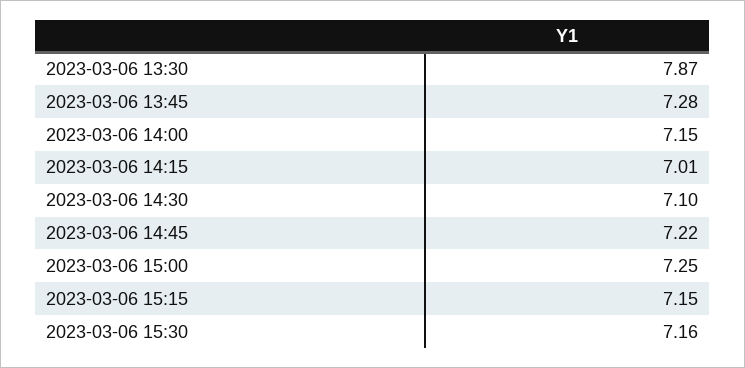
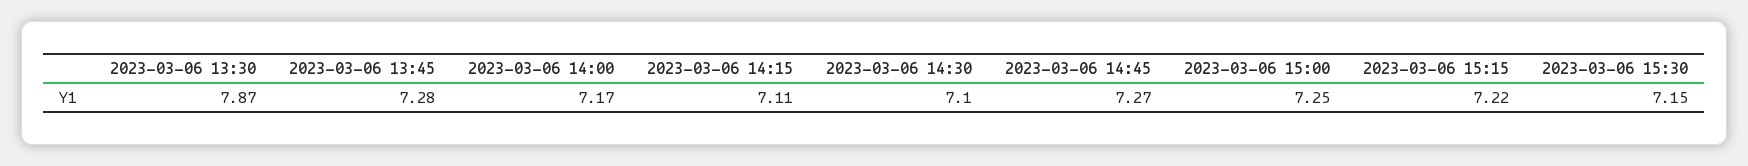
2023-03-06 14:00: 7.15 -> 7.17
2023-03-06 14:15: 7.01 -> 7.11
2023-03-06 14:45: 7.22 -> 7.27
2023-03-06 15:15: 7.15 -> 7.22
2023-03-06 15:30: 7.16 -> 7.15

